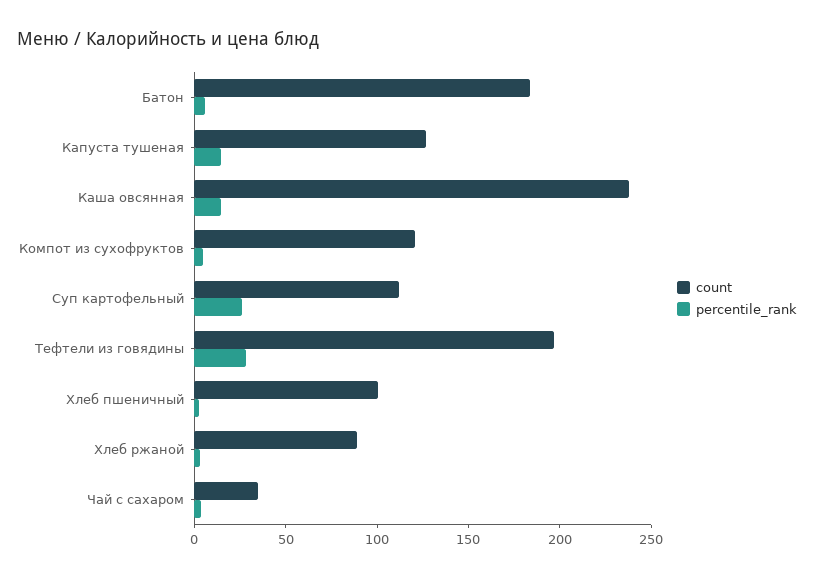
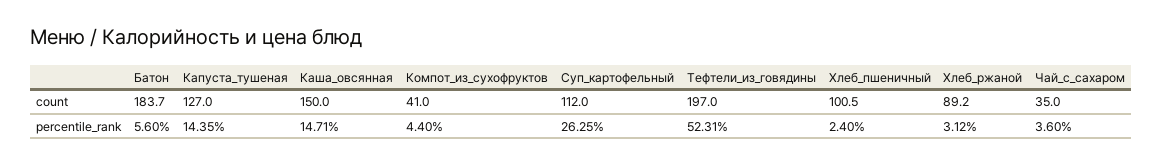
count, Каша овсянная: 240 -> 150
count, Компот из сухофруктов: 120 -> 41
percentile_rank, Тефтели из говядины: 30 -> 52.31

